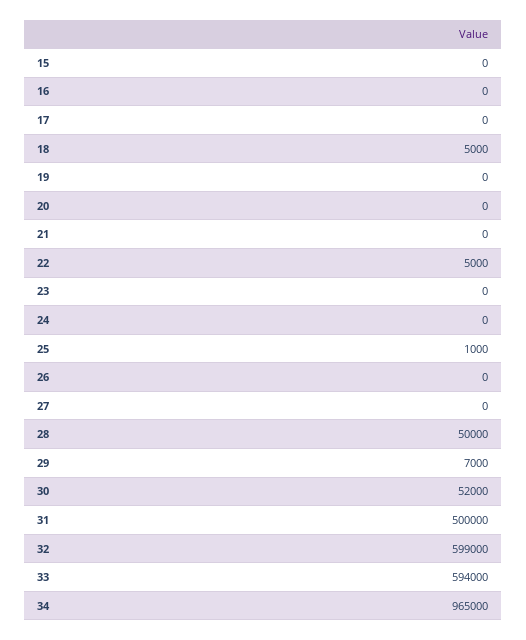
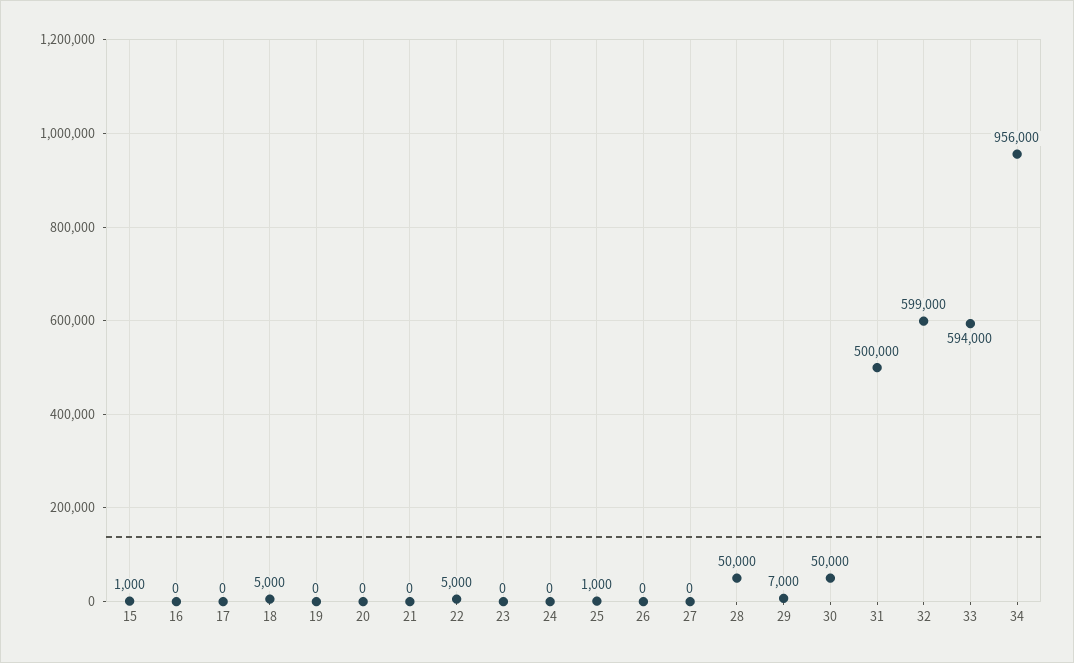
15: 0 -> 1000
30: 52000 -> 50000
34: 965000 -> 956000

